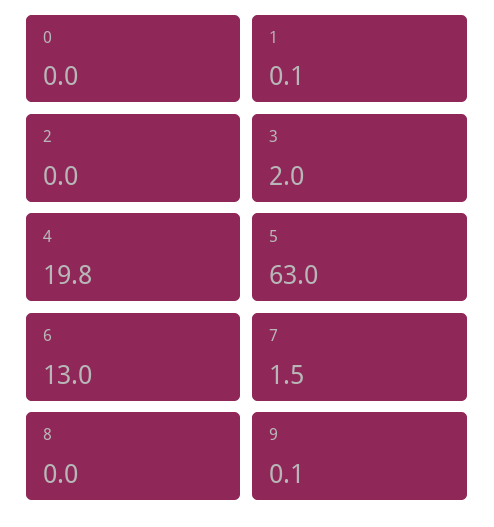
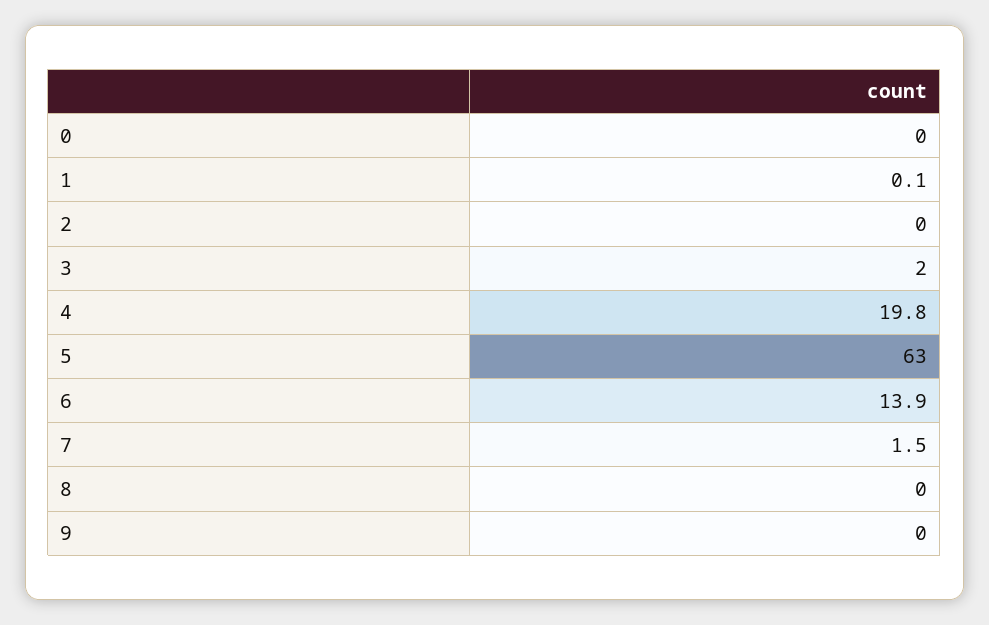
6: 13 -> 13.9
9: 0.1 -> 0

